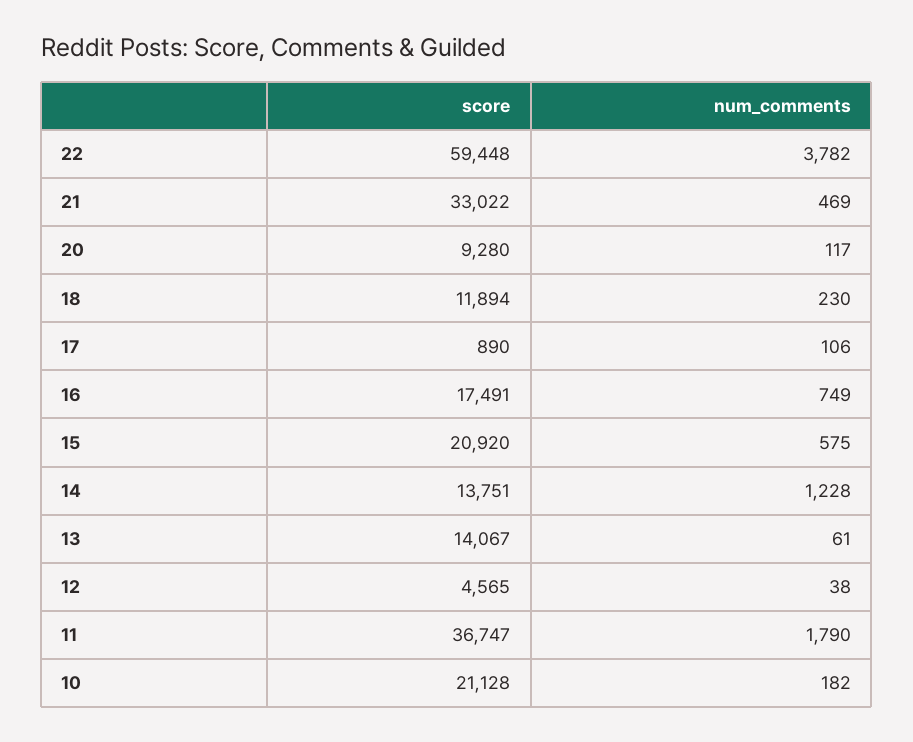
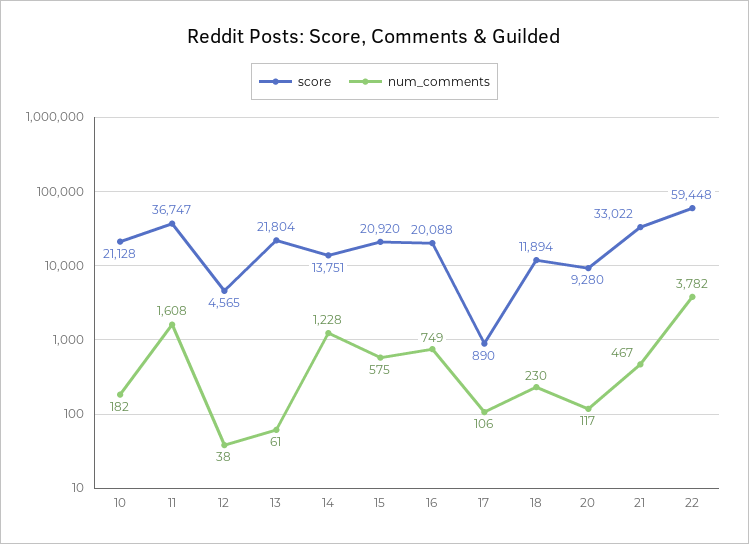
num_comments, 21: 469 -> 467
score, 16: 17491 -> 20088
score, 13: 14067 -> 21804
num_comments, 11: 1790 -> 1608

